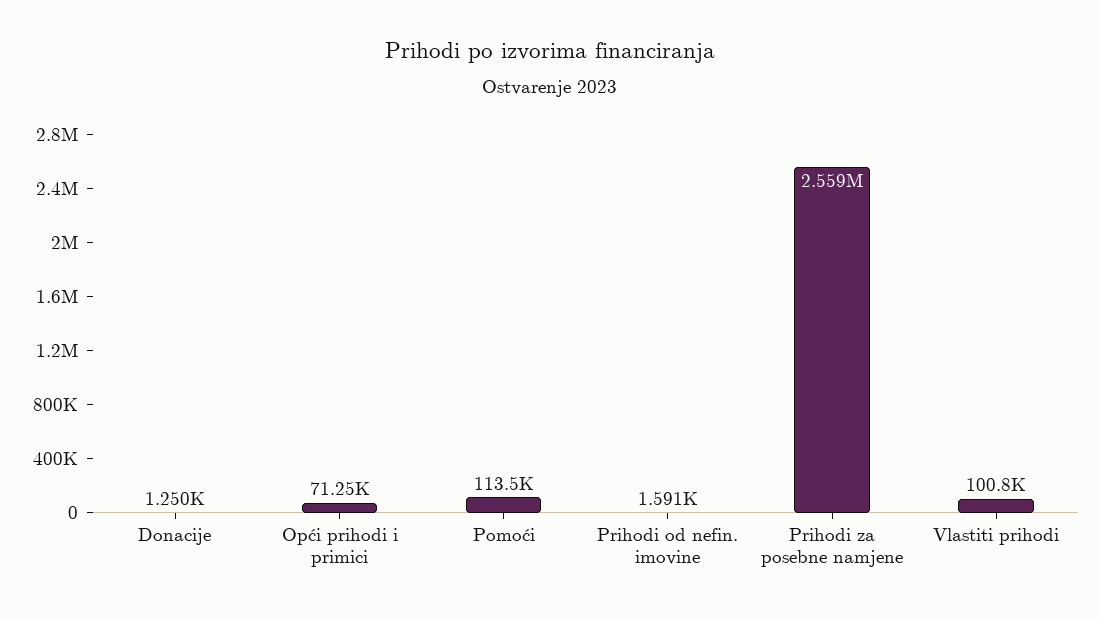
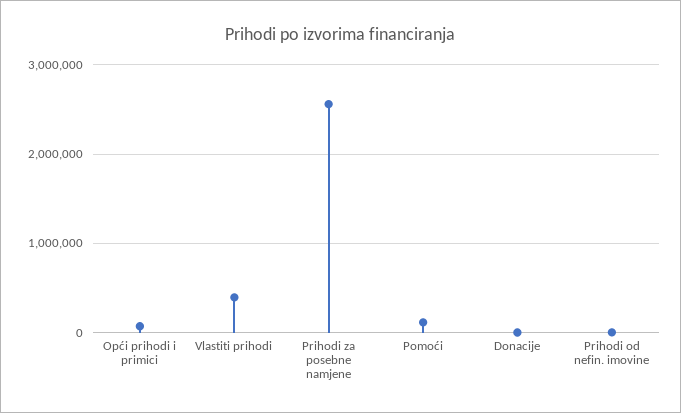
Vlastiti prihodi: 100800 -> 400000

